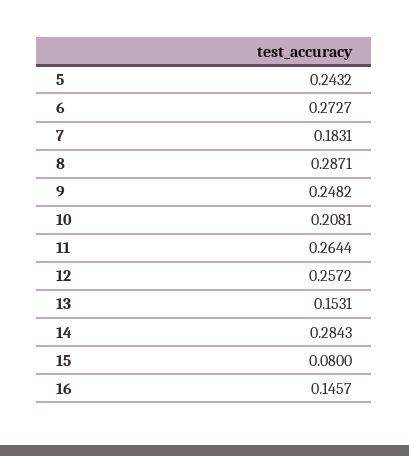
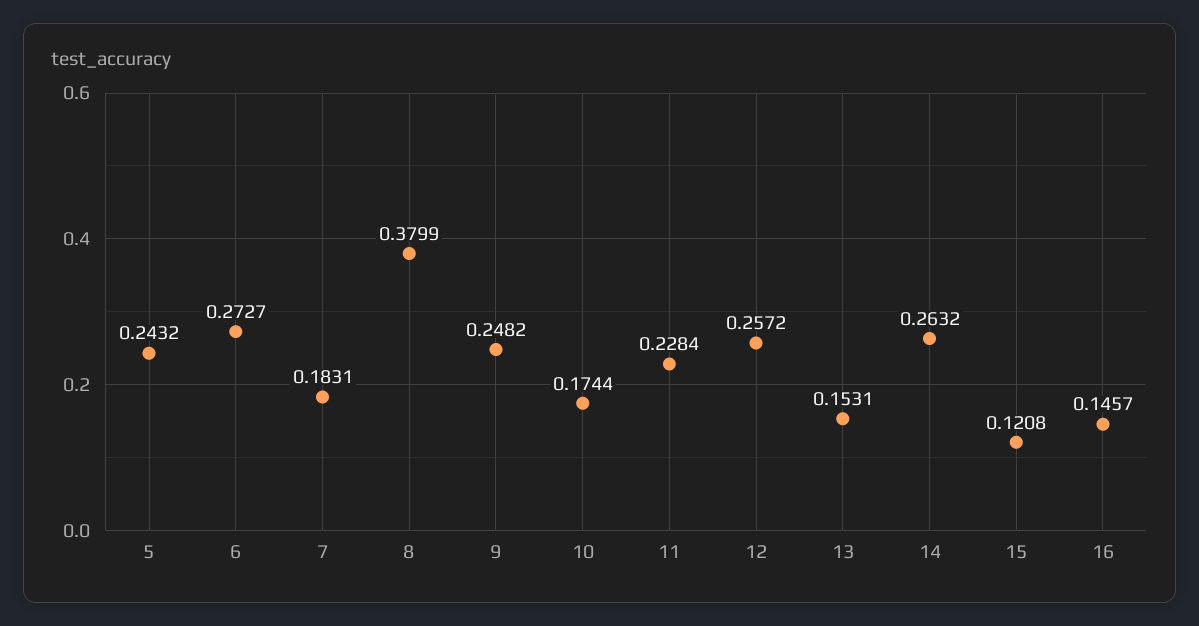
8: 0.2871 -> 0.3799
10: 0.2081 -> 0.1744
11: 0.2644 -> 0.2284
14: 0.2843 -> 0.2632
15: 0.08 -> 0.1208

